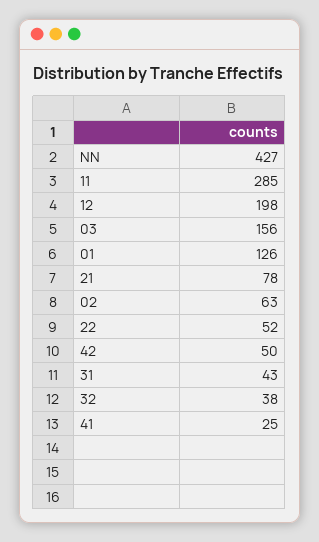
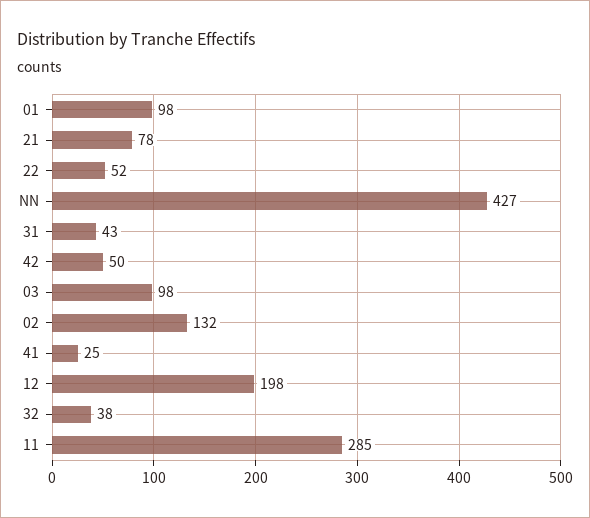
03: 156 -> 98
01: 126 -> 98
02: 63 -> 132

